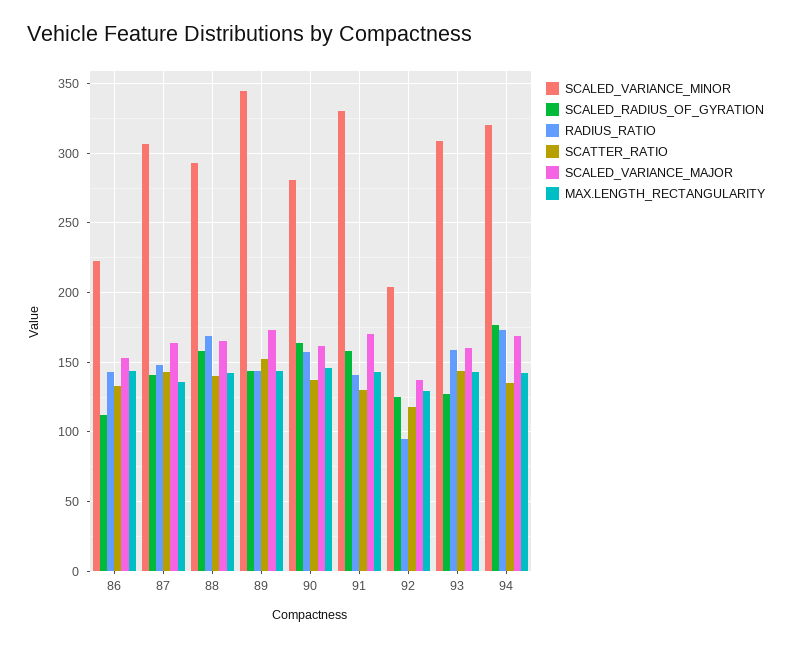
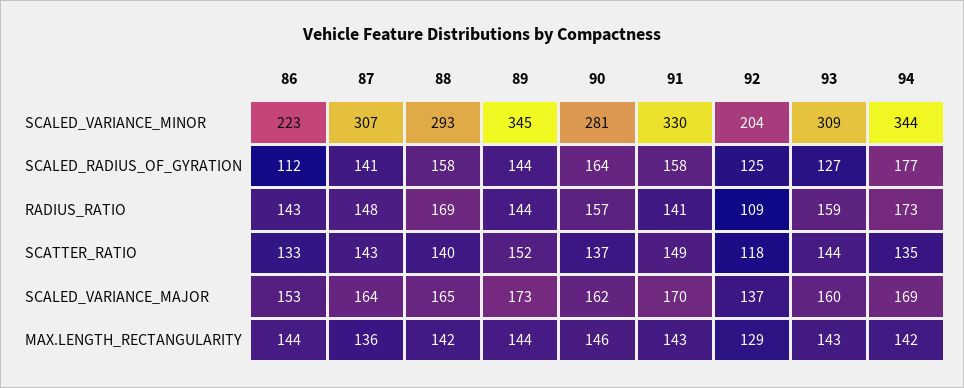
SCATTER_RATIO, 91: 130 -> 149
RADIUS_RATIO, 92: 95 -> 109
SCALED_VARIANCE_MINOR, 94: 320 -> 344

